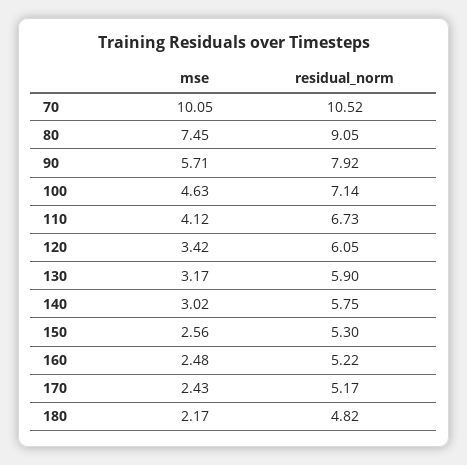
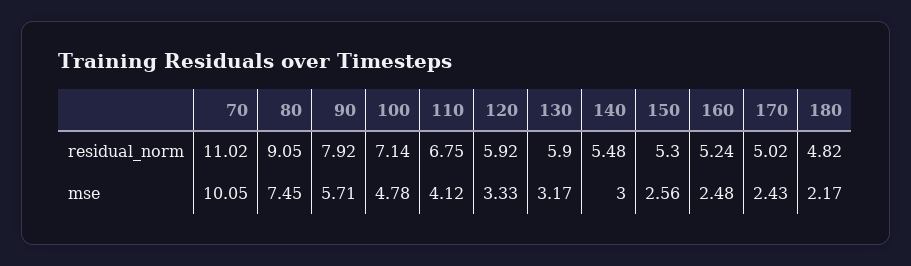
residual_norm, 70: 10.52 -> 11.02
mse, 100: 4.63 -> 4.78
residual_norm, 110: 6.73 -> 6.75
mse, 120: 3.42 -> 3.33
residual_norm, 120: 6.05 -> 5.92
mse, 140: 3.02 -> 3
residual_norm, 140: 5.75 -> 5.48
residual_norm, 160: 5.22 -> 5.24
residual_norm, 170: 5.17 -> 5.02

